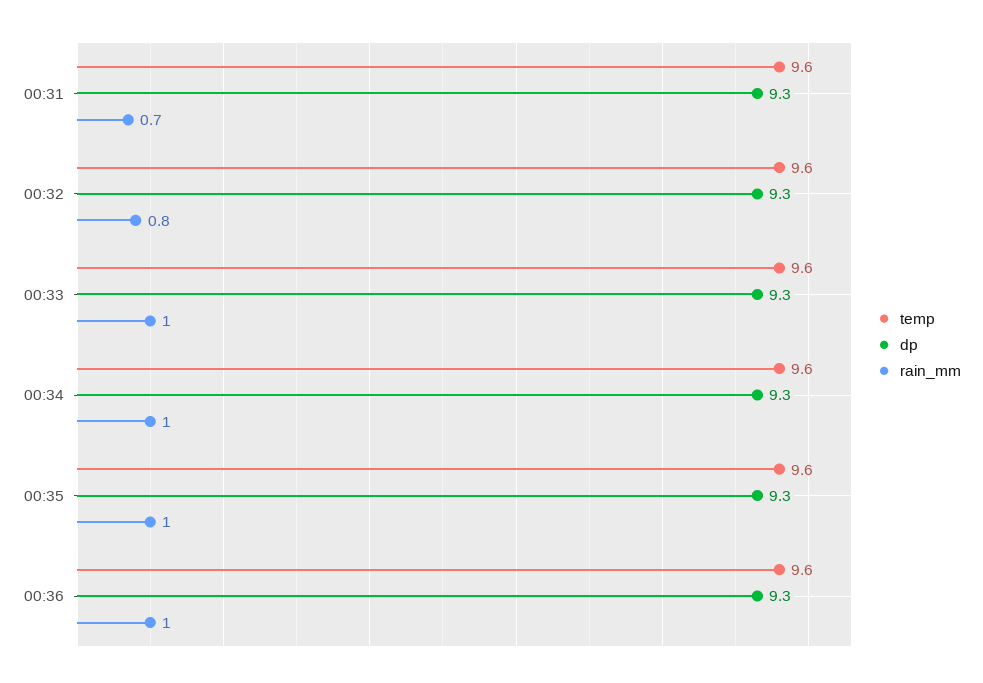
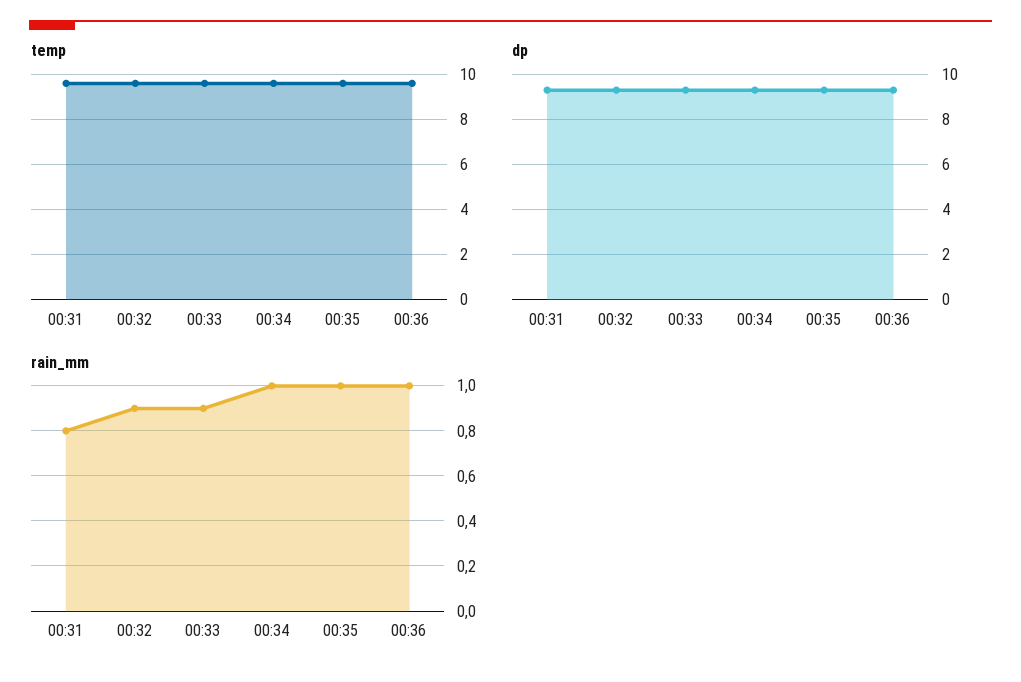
rain_mm, 00:31: 0.7 -> 0.8
rain_mm, 00:32: 0.8 -> 0.9
rain_mm, 00:33: 1 -> 0.9

